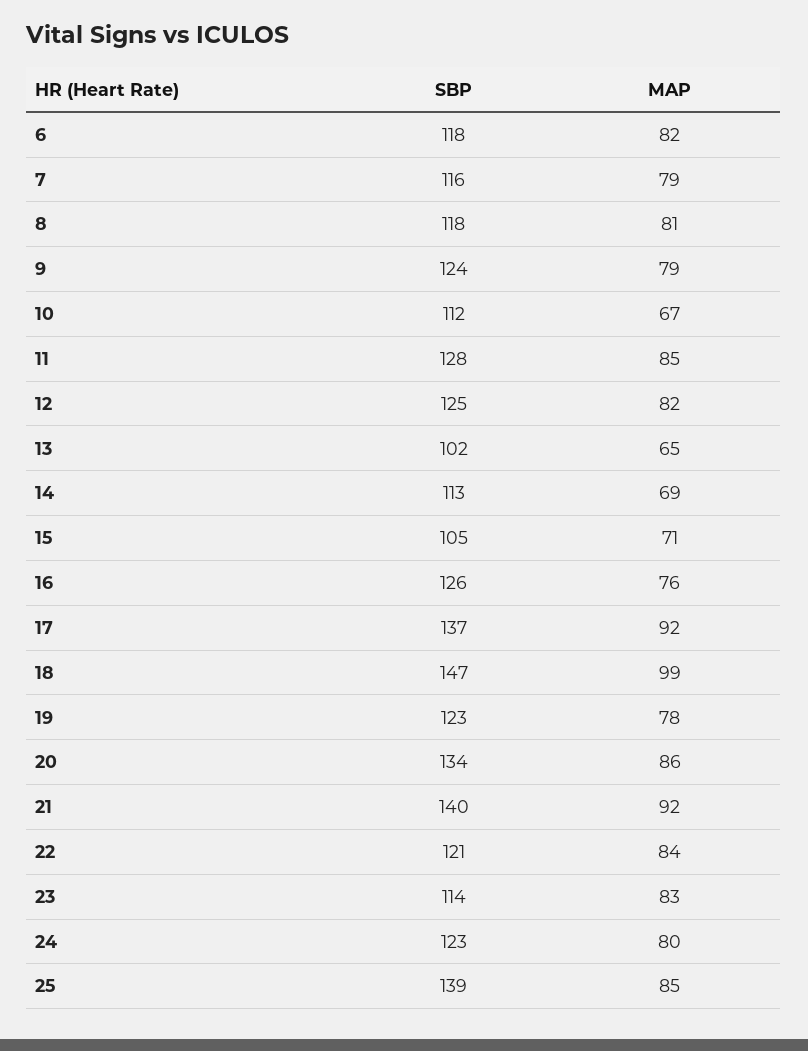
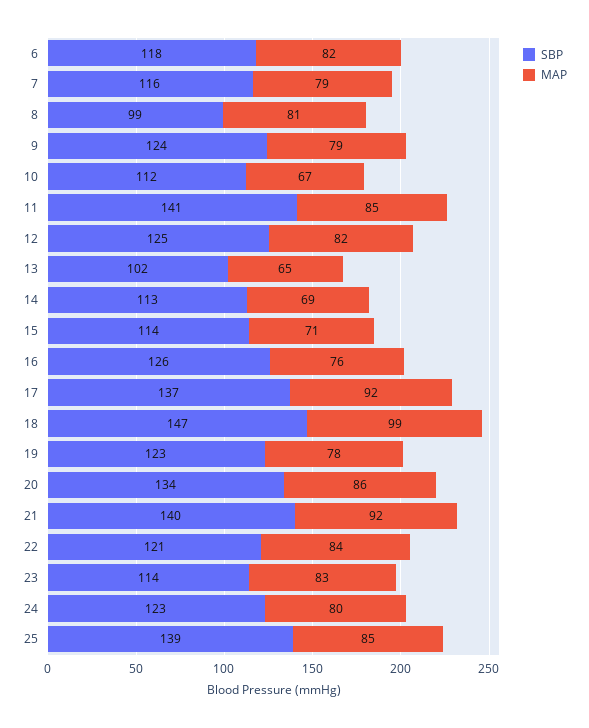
SBP, 8: 118 -> 99
SBP, 11: 128 -> 141
SBP, 15: 105 -> 114

